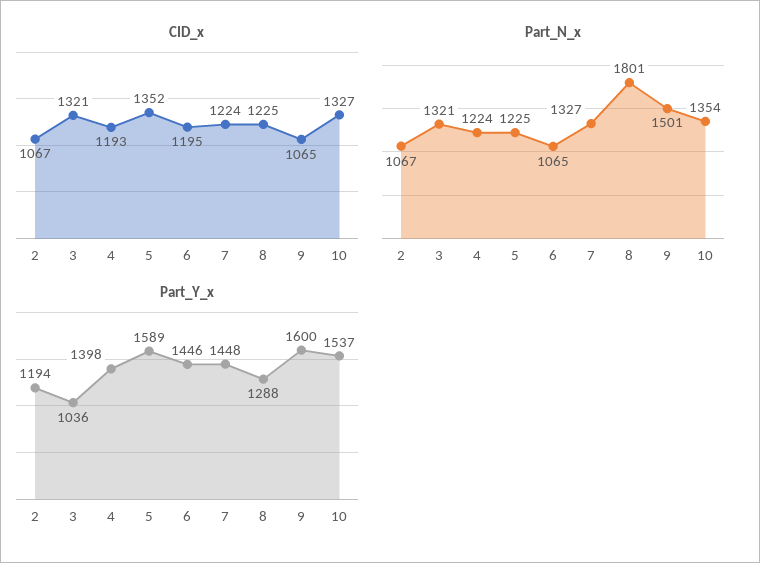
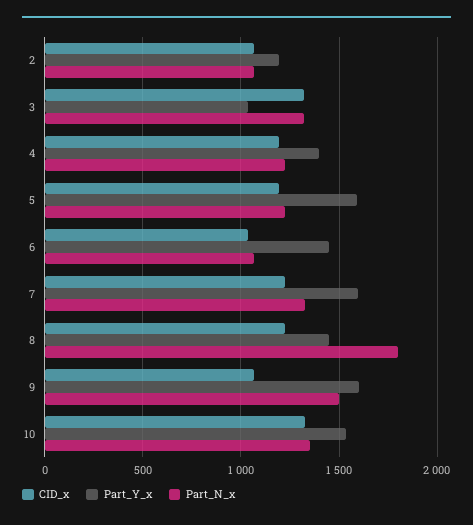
CID_x, 5: 1352 -> 1200
CID_x, 6: 1195 -> 1050
Part_Y_x, 7: 1448 -> 1600
Part_Y_x, 8: 1288 -> 1450

